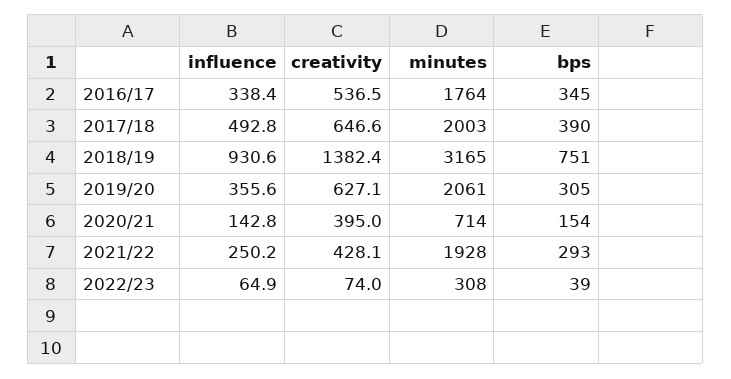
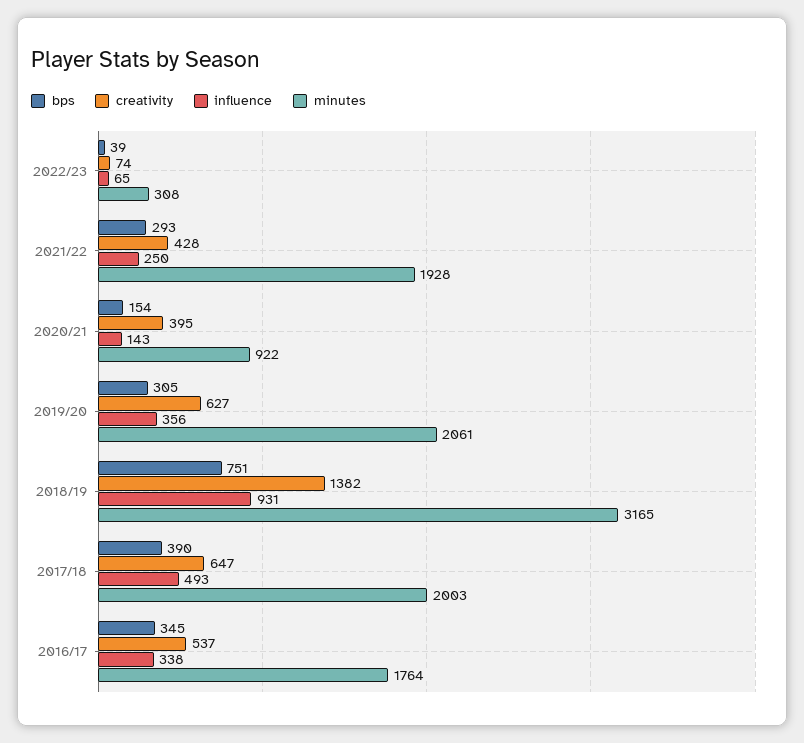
minutes, 2020/21: 714 -> 922

